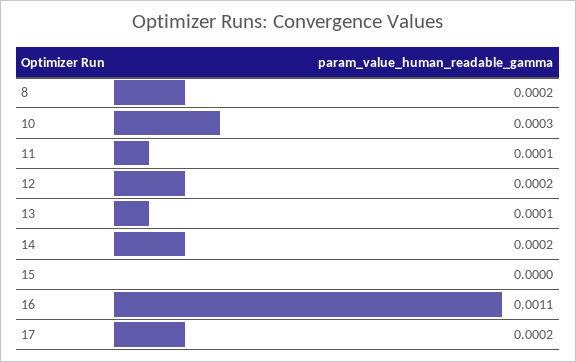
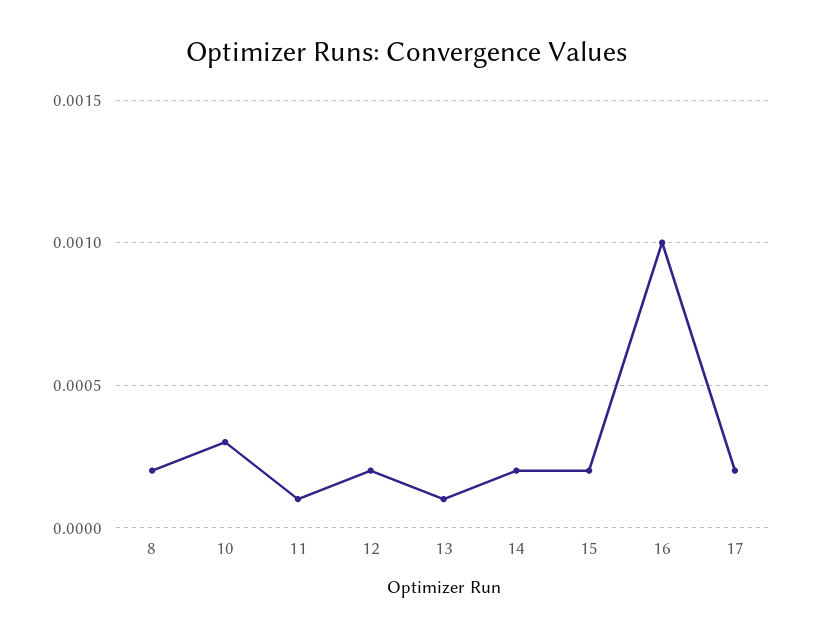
15: 0 -> 0.0002
16: 0.0011 -> 0.001

